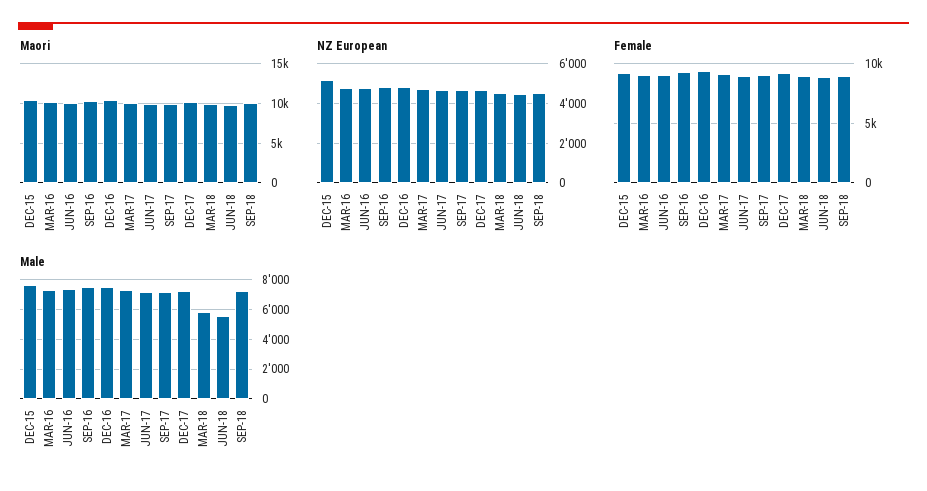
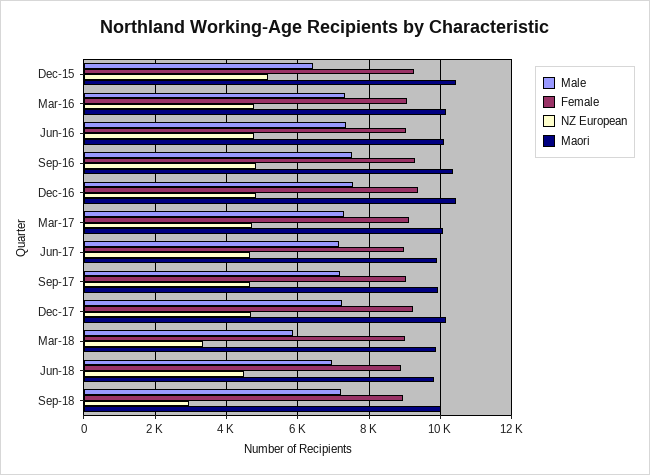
NZ European, MAR-18: 4500 -> 3400
NZ European, SEP-18: 4500 -> 3000
Male, DEC-15: 7500 -> 6400
Male, JUN-18: 5500 -> 7000

